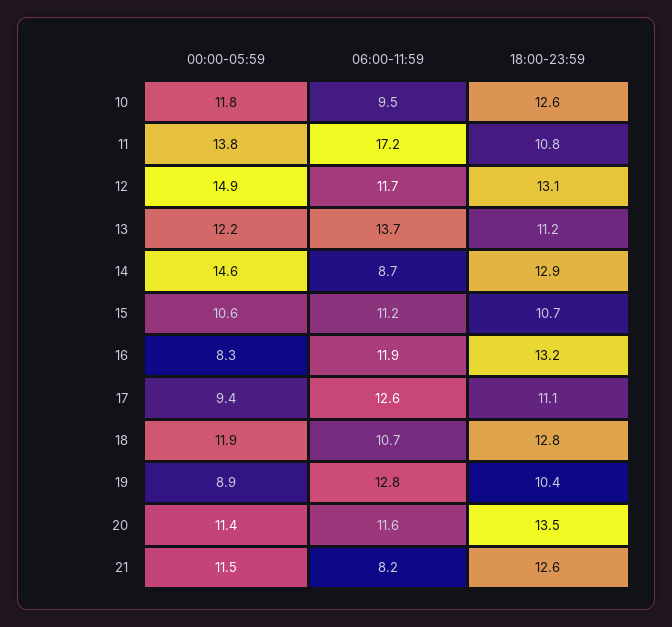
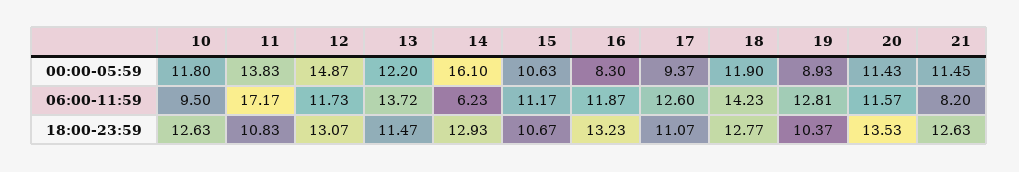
18:00-23:59, 13: 11.2 -> 11.47
00:00-05:59, 14: 14.6 -> 16.1
06:00-11:59, 14: 8.7 -> 6.23
06:00-11:59, 18: 10.7 -> 14.23

